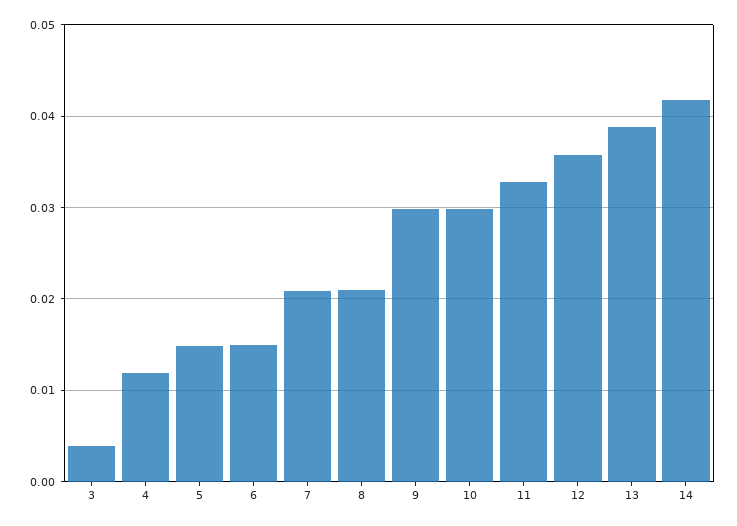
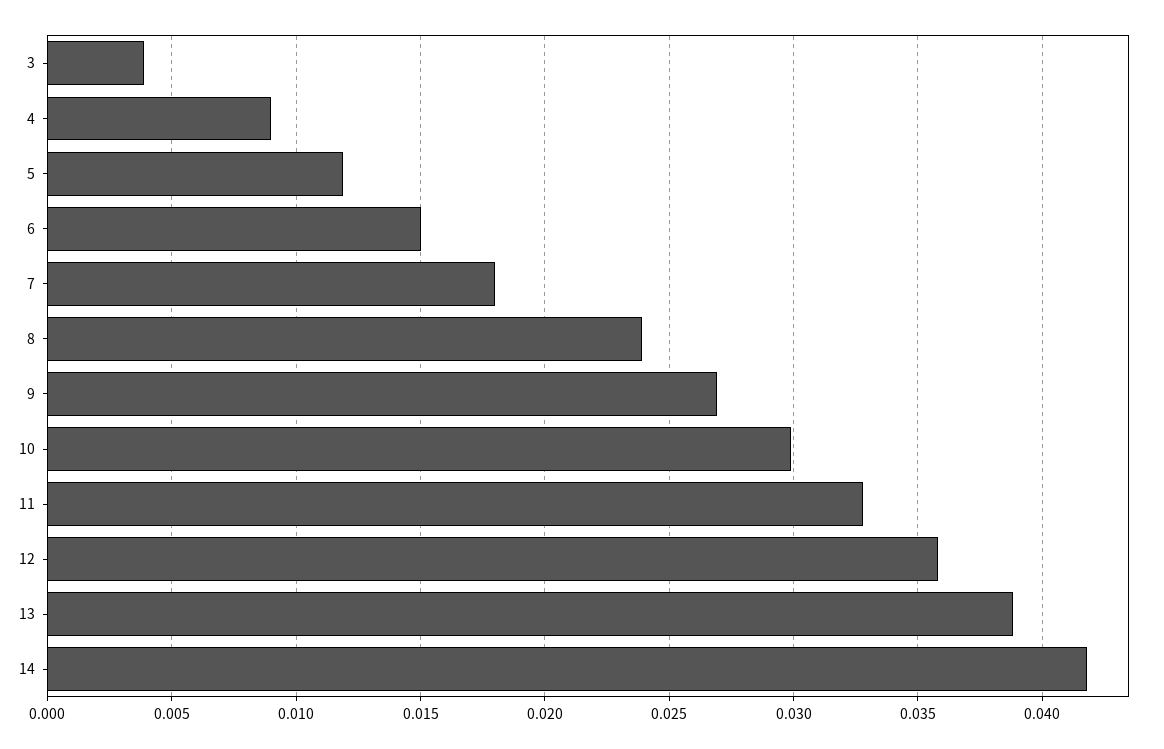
4: 0.012 -> 0.009
5: 0.015 -> 0.012
7: 0.021 -> 0.018
8: 0.021 -> 0.024
9: 0.03 -> 0.027

